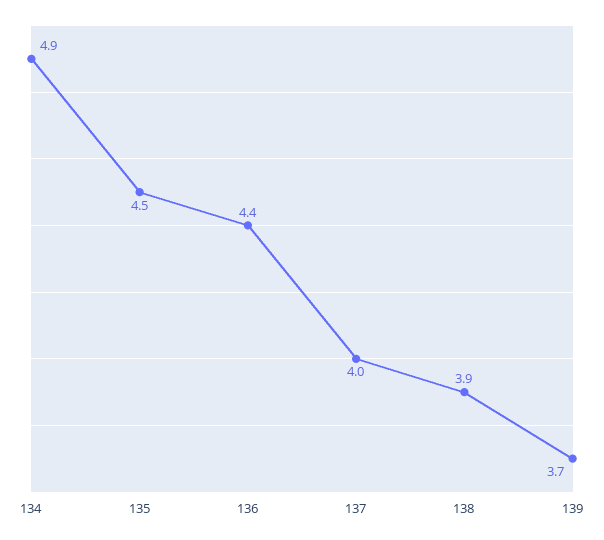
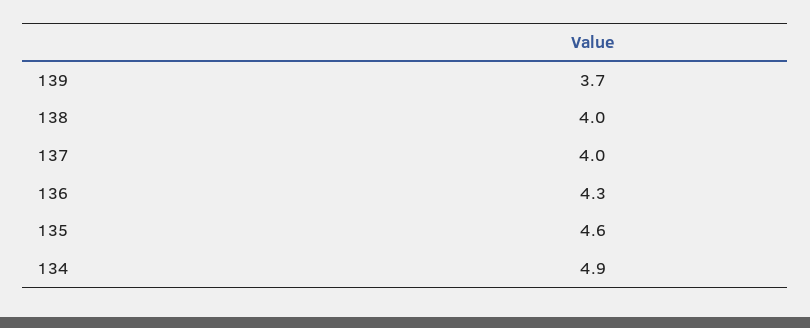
135: 4.5 -> 4.6
136: 4.4 -> 4.3
138: 3.9 -> 4

